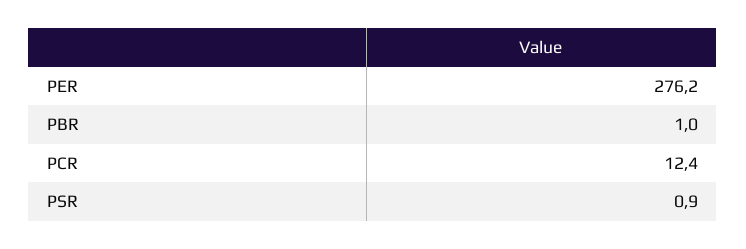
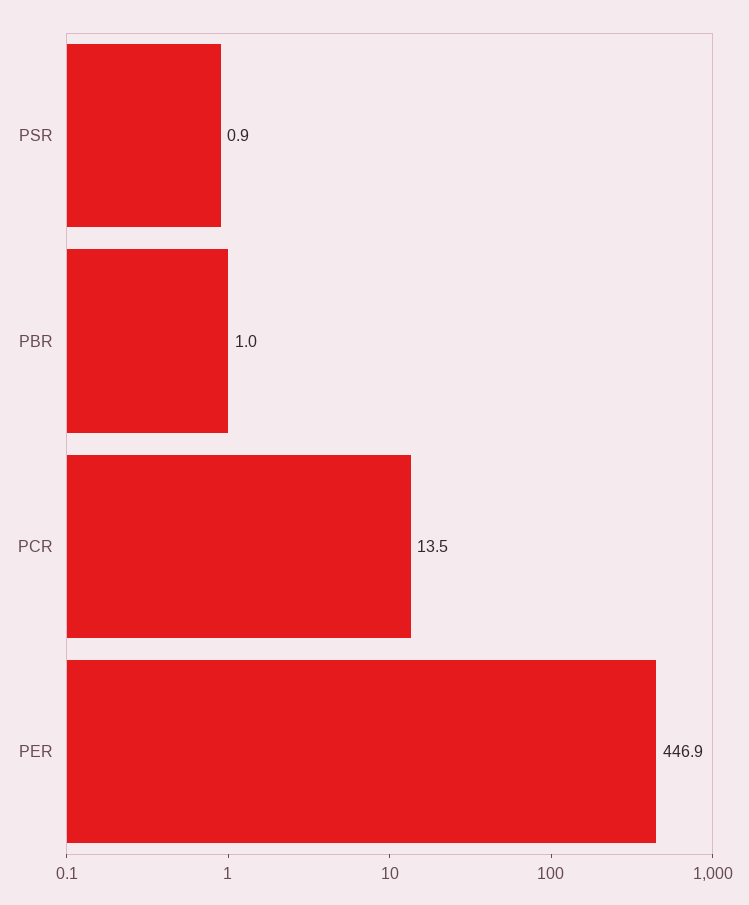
PER: 276.2 -> 446.9
PCR: 12.4 -> 13.5

